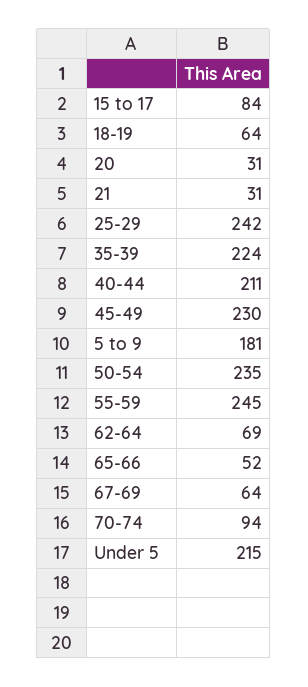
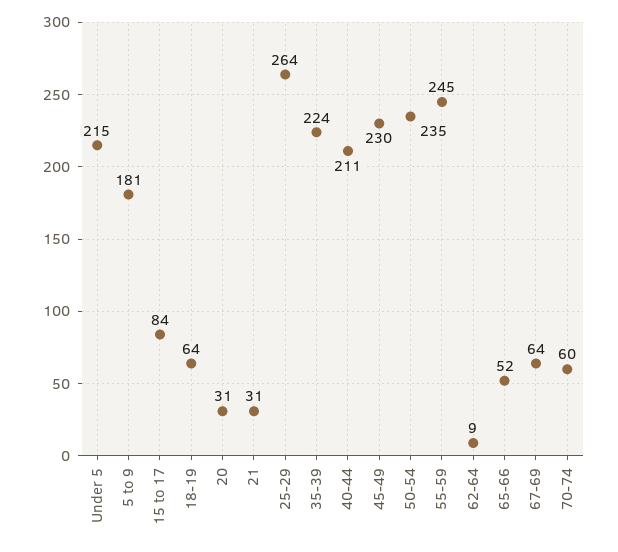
25-29: 242 -> 264
62-64: 69 -> 9
70-74: 94 -> 60

